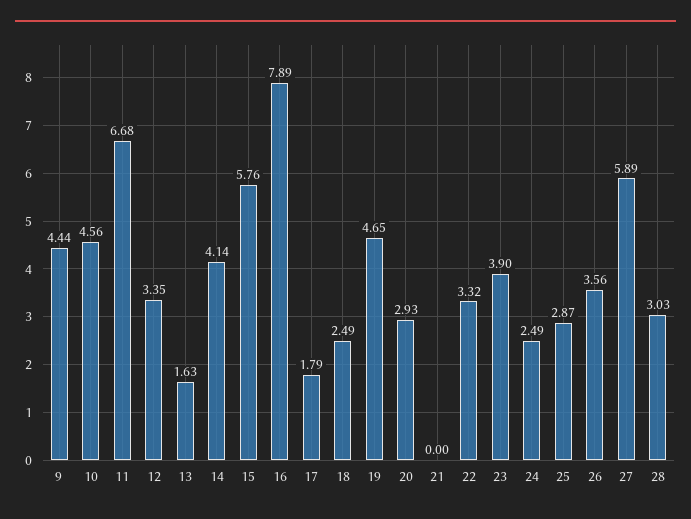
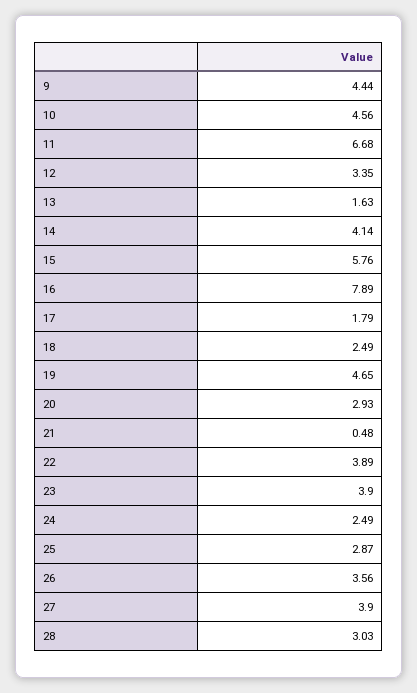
21: 0 -> 0.48
22: 3.32 -> 3.89
27: 5.89 -> 3.9

